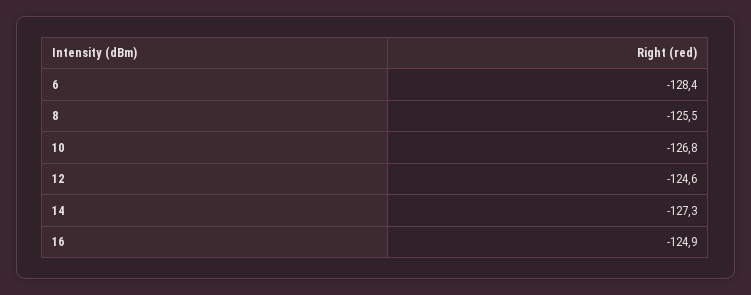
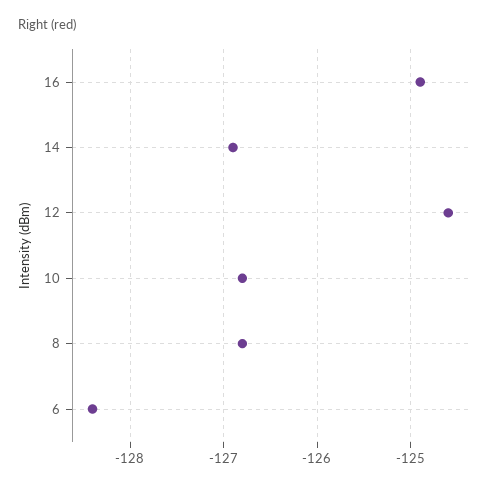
8: -125.5 -> -126.8
14: -127.3 -> -126.9

